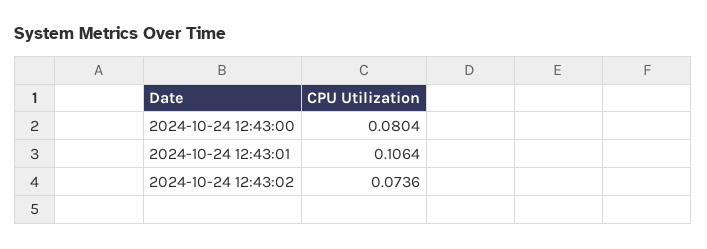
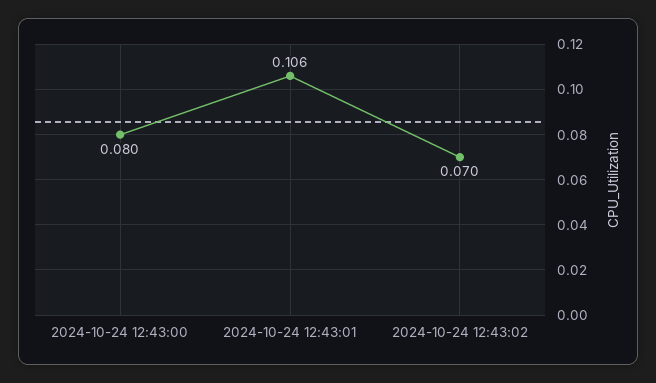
2024-10-24 12:43:02: 0.0736 -> 0.07

